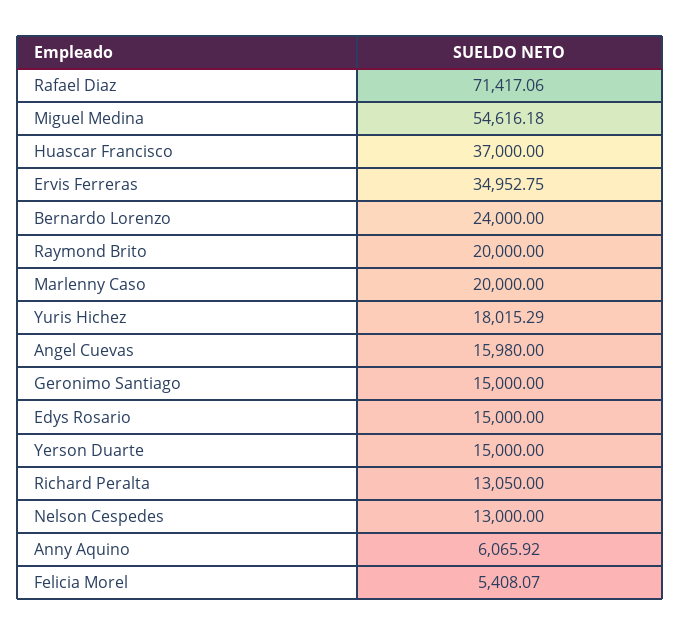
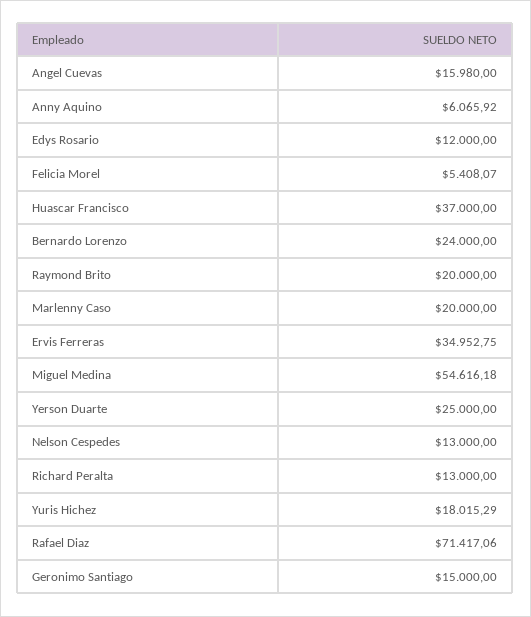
Edys Rosario: 15000 -> 12000
Yerson Duarte: 15000 -> 25000
Richard Peralta: 13050 -> 13000

